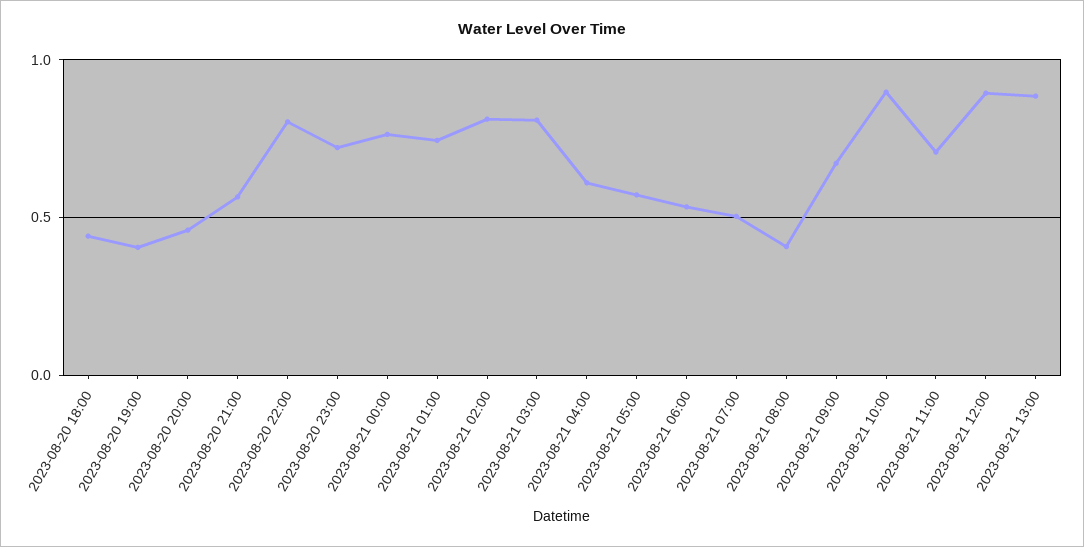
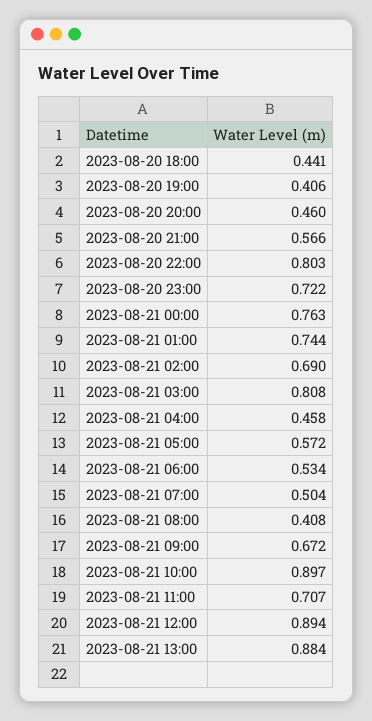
2023-08-21 02:00: 0.8 -> 0.69
2023-08-21 04:00: 0.6 -> 0.458

